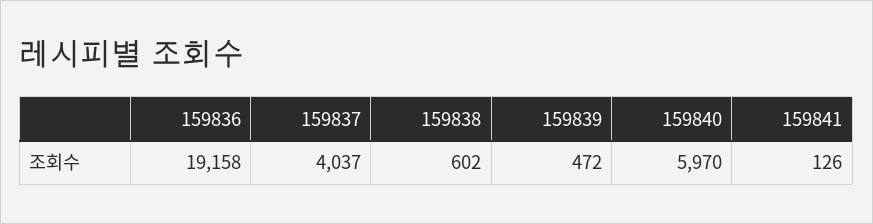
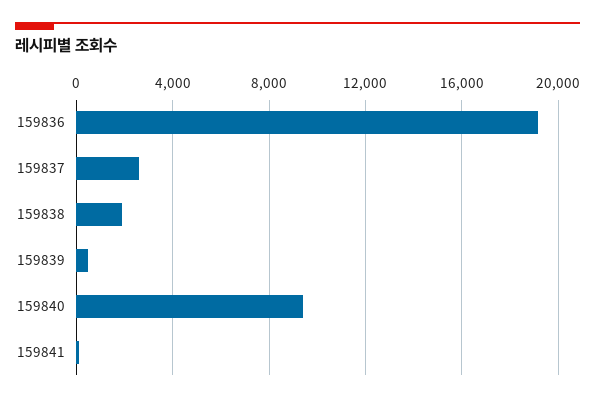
159837: 4037 -> 2500
159838: 602 -> 2000
159840: 5970 -> 9500

